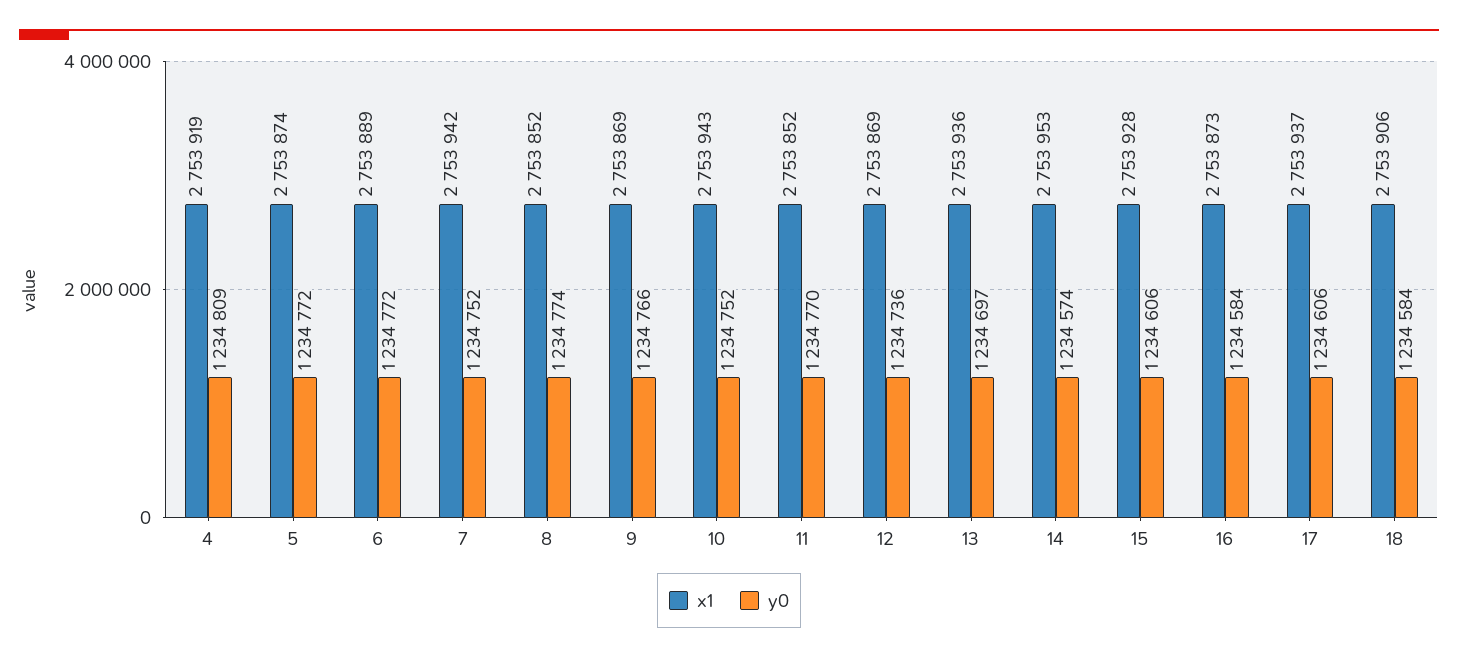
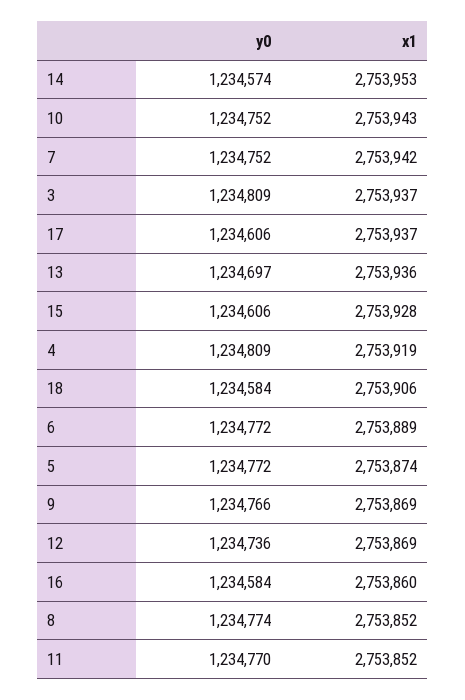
x1, 16: 2753873 -> 2753860
y0, 3: none -> 1234809
x1, 3: none -> 2753937

